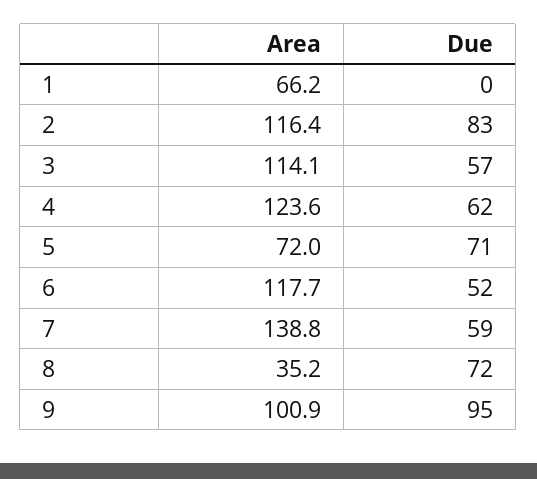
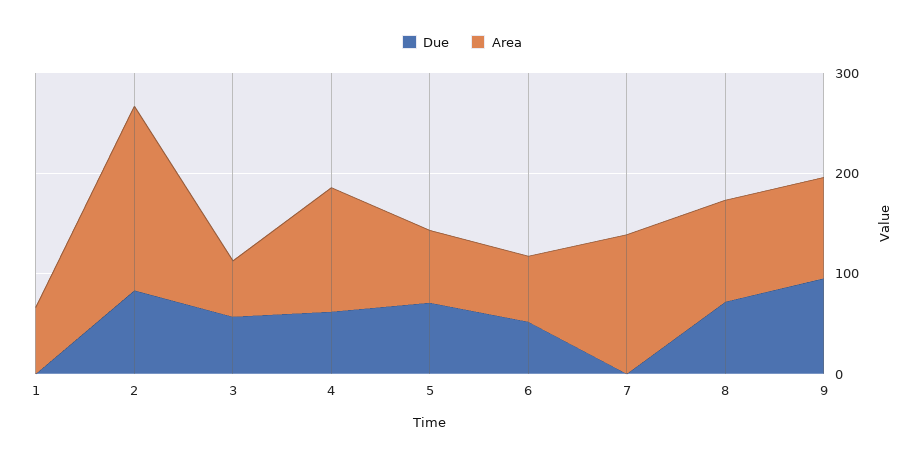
Area, 2: 116.4 -> 180
Area, 3: 114.1 -> 60
Area, 6: 117.7 -> 60
Due, 7: 59 -> 0
Area, 8: 35.2 -> 100

